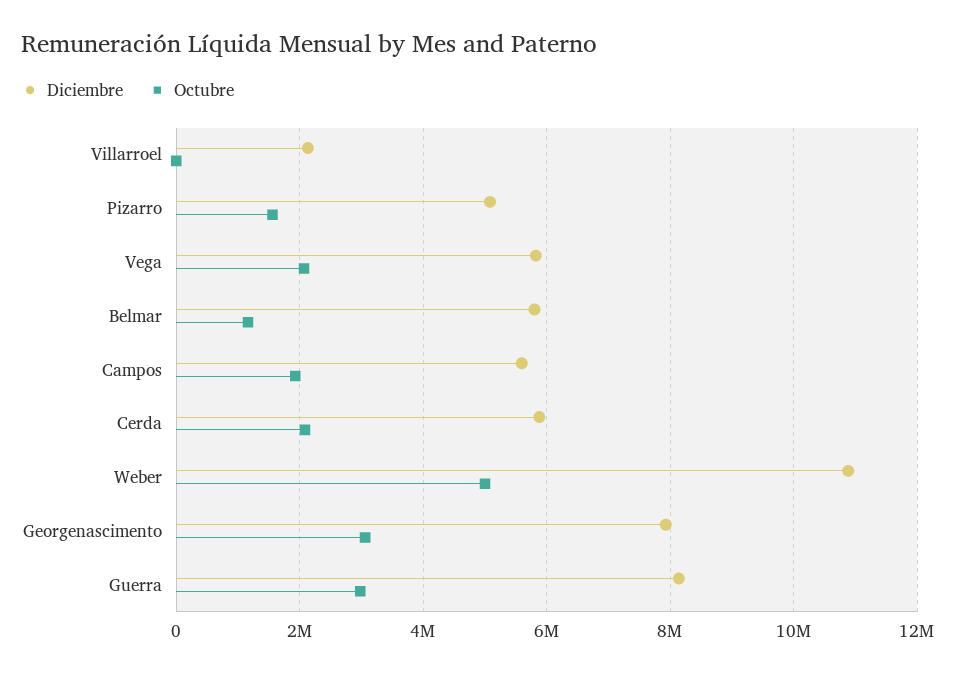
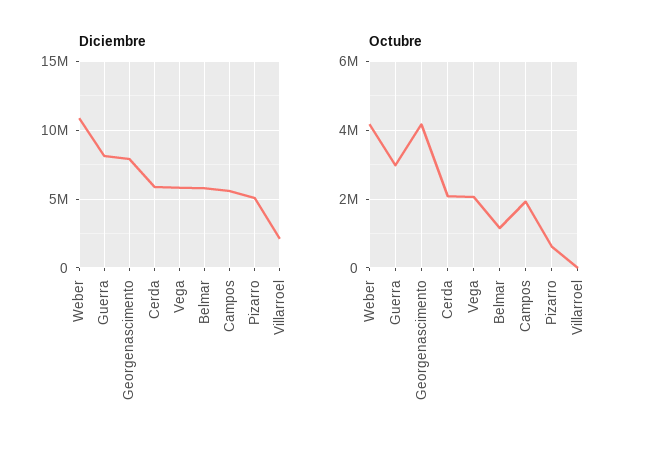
Octubre, Pizarro: 1600000 -> 600000
Octubre, Weber: 5000000 -> 4200000
Octubre, Georgenascimento: 3000000 -> 4200000

